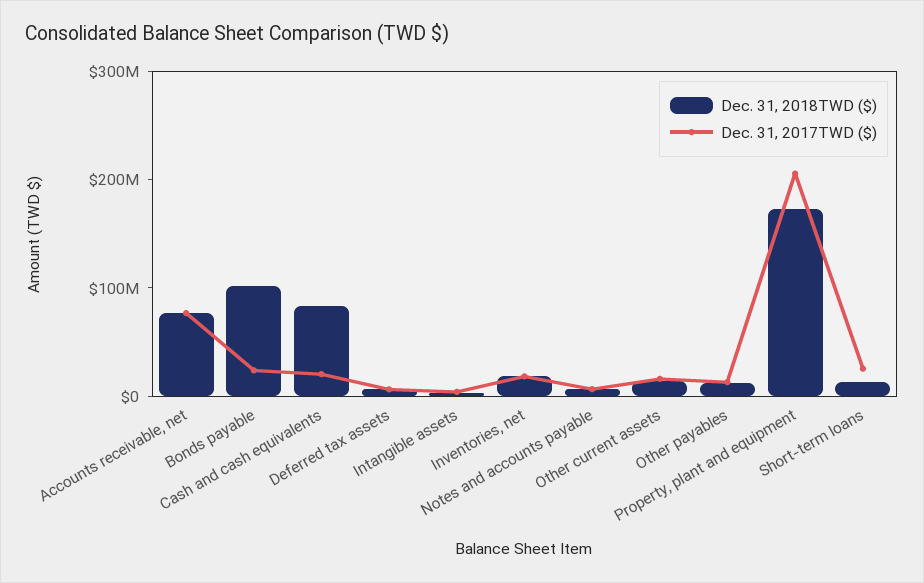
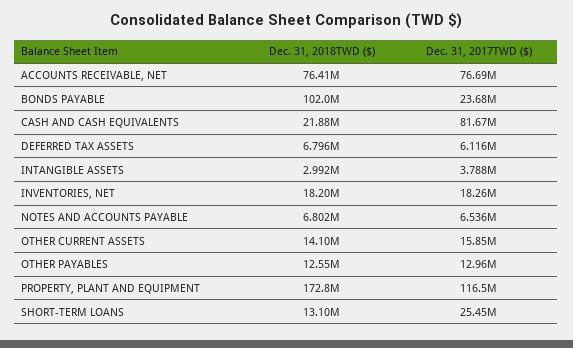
Dec. 31, 2018TWD ($), Cash and cash equivalents: 80000000 -> 21880000
Dec. 31, 2017TWD ($), Cash and cash equivalents: 20000000 -> 81670000
Dec. 31, 2017TWD ($), Property, plant and equipment: 200000000 -> 116500000

